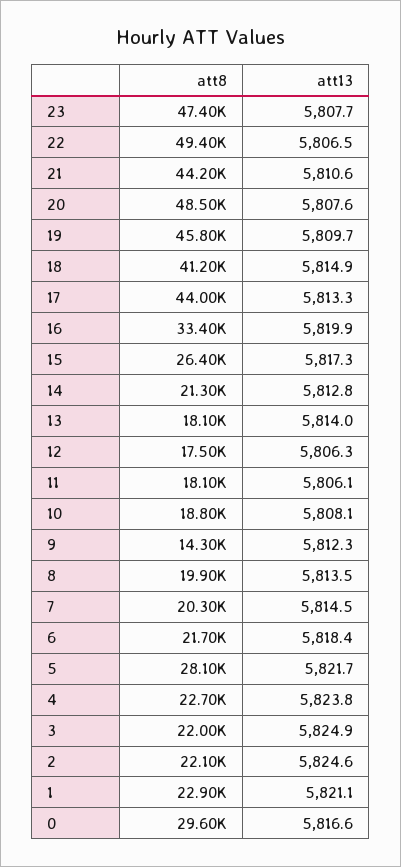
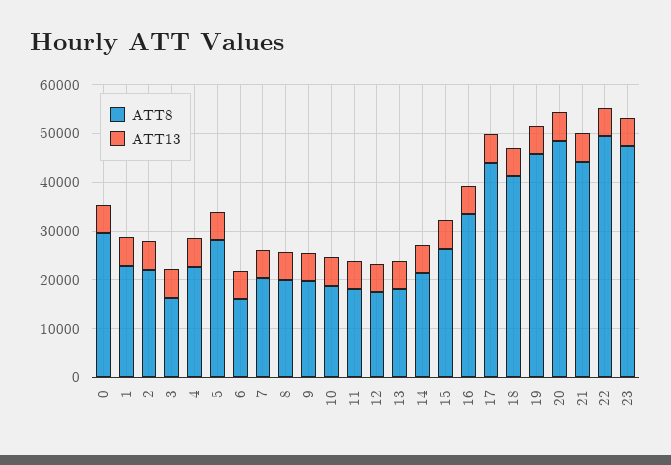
att8, 9: 14300 -> 20000
att8, 6: 21700 -> 16000
att8, 3: 22000 -> 16000

